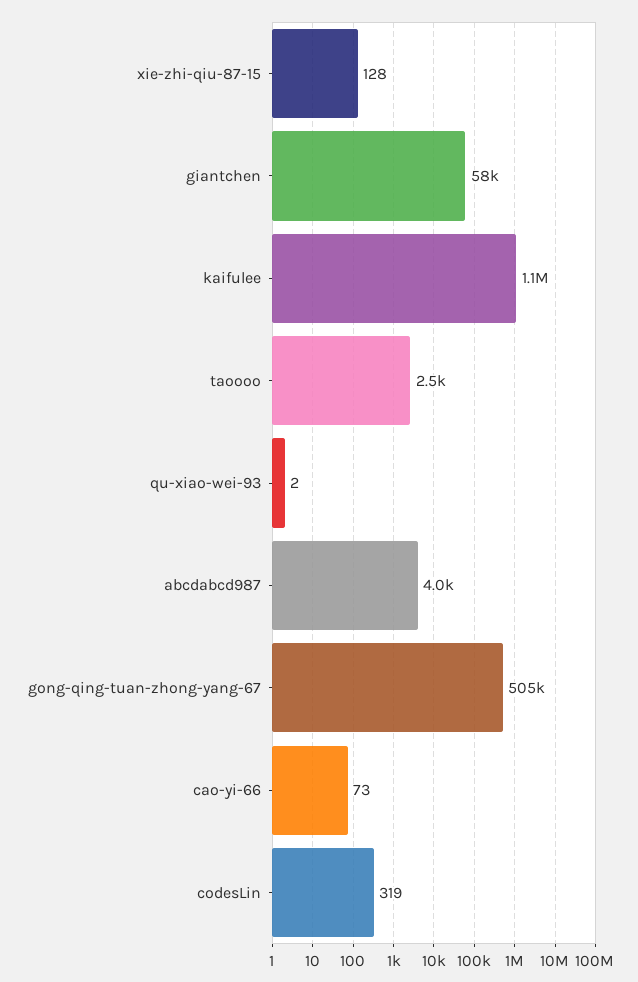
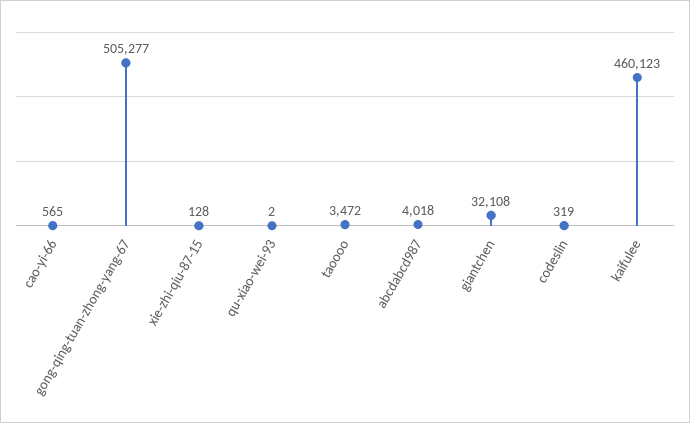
giantchen: 58000 -> 32108
kaifulee: 1100000 -> 460123
taoooo: 2500 -> 3472
cao-yi-66: 73 -> 565

